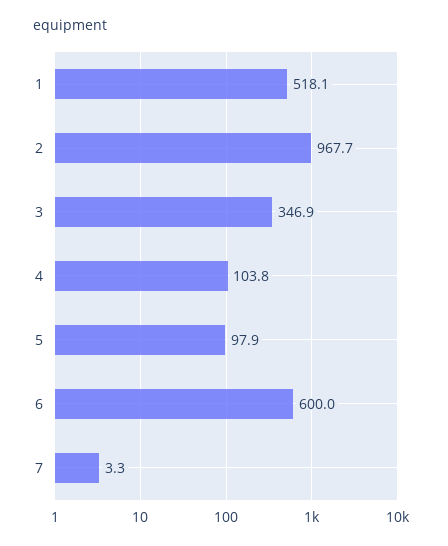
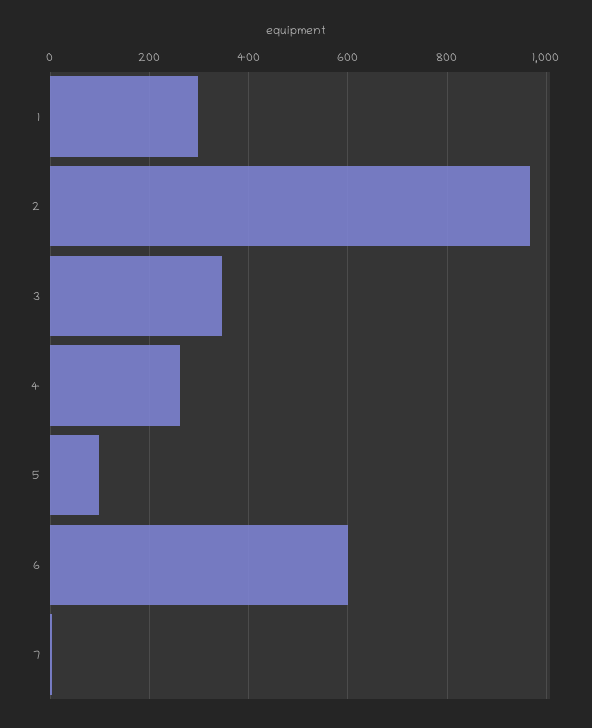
1: 518.1 -> 300
4: 103.8 -> 260

